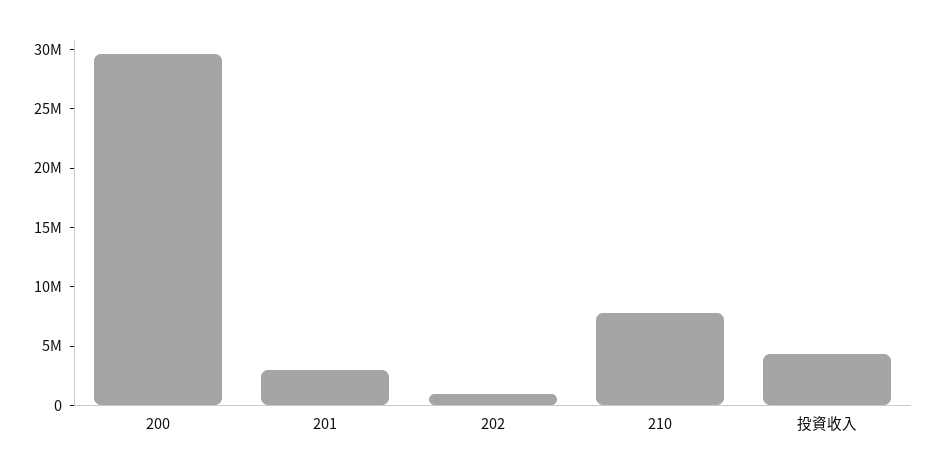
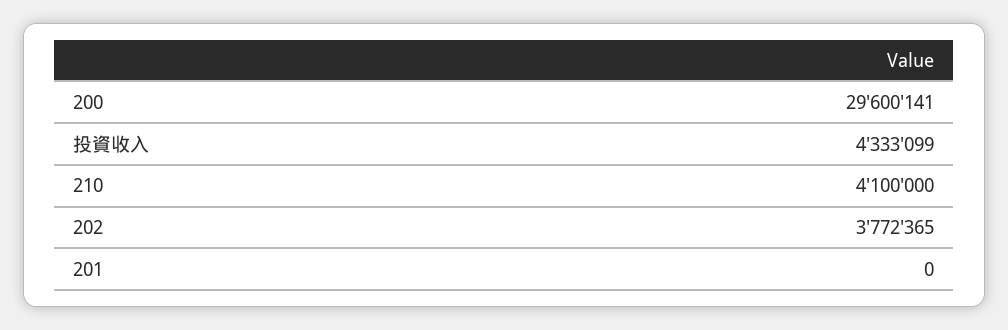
201: 3000000 -> 0
202: 1000000 -> 3772365
210: 8000000 -> 4100000

